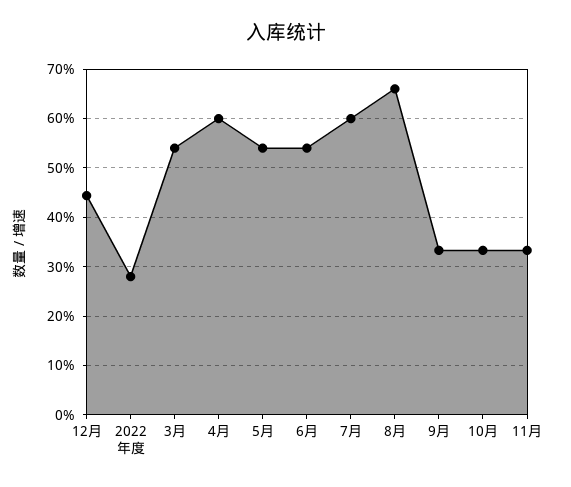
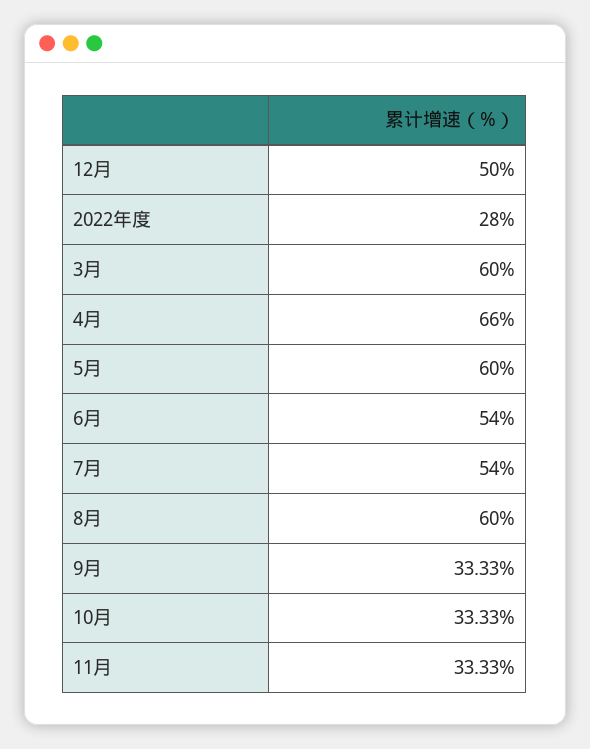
12月: 44 -> 50
3月: 54 -> 60
4月: 60 -> 66
5月: 54 -> 60
7月: 60 -> 54
8月: 66 -> 60

